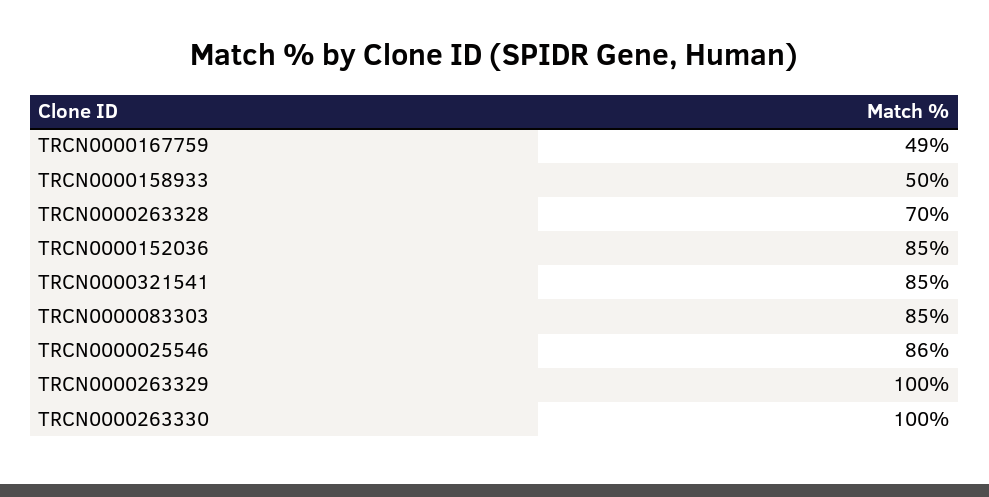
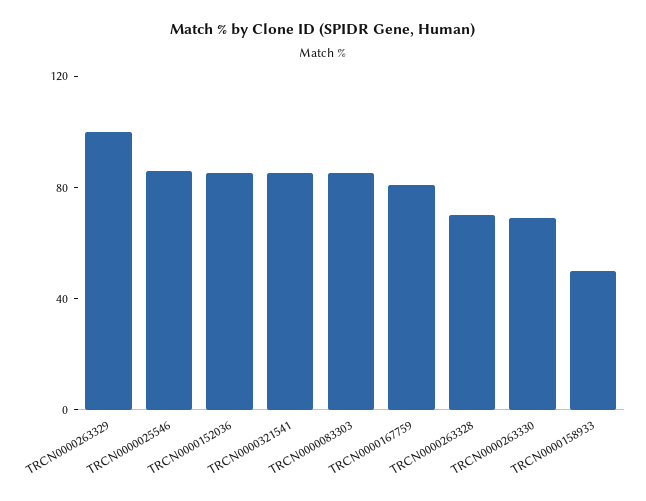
TRCN0000167759: 49 -> 80
TRCN0000263330: 100 -> 70

